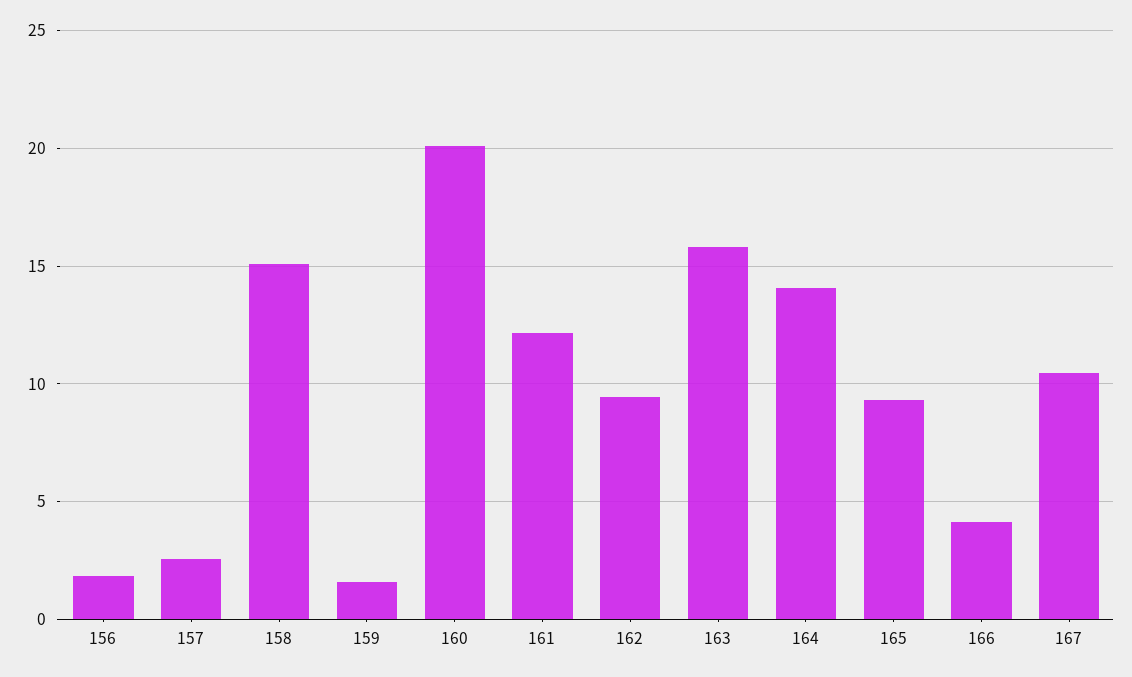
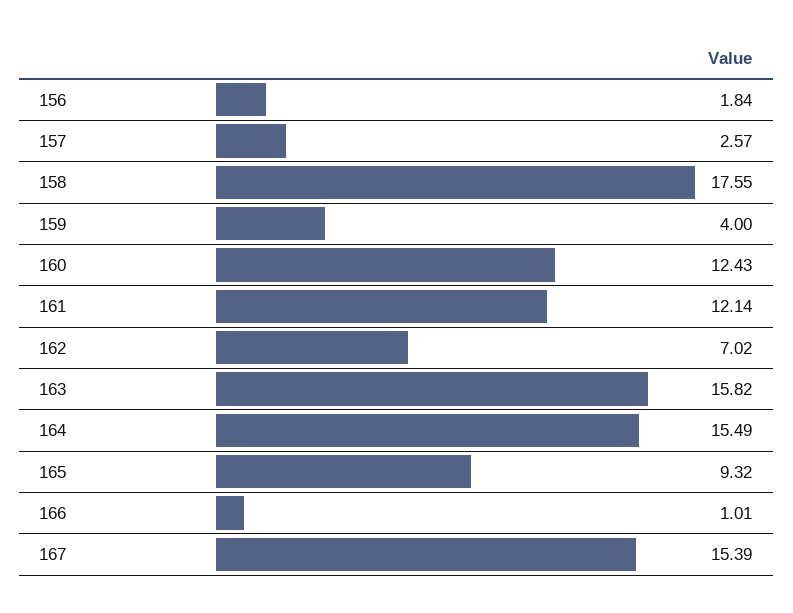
158: 15 -> 17.55
159: 1.5 -> 4
160: 20 -> 12.43
162: 9.5 -> 7.02
164: 14 -> 15.49
166: 4 -> 1.01
167: 10.5 -> 15.39

